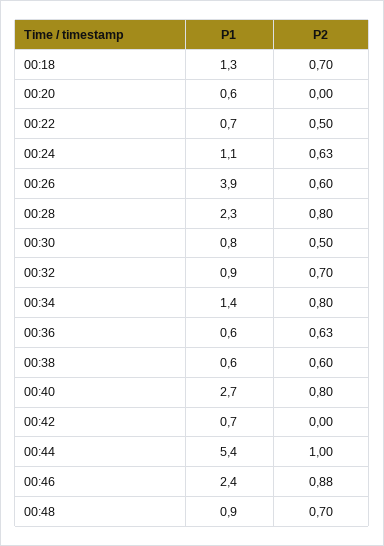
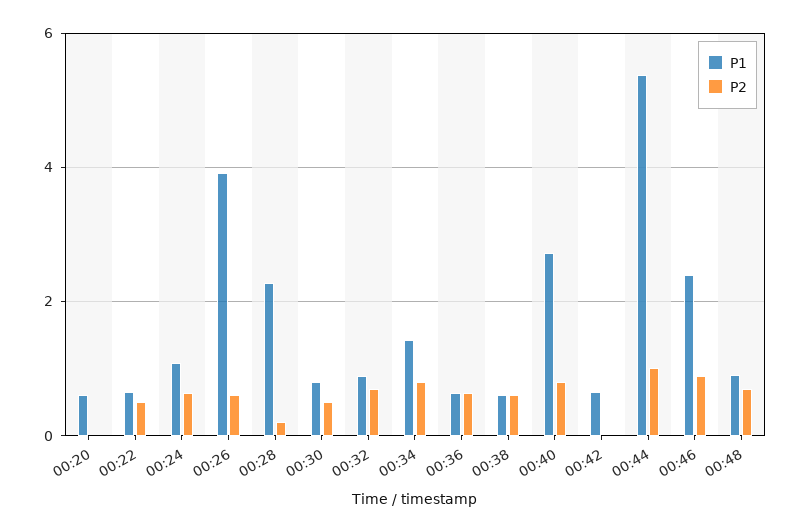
P1, 00:18: 1.3 -> none
P2, 00:18: 0.7 -> none
P2, 00:28: 0.8 -> 0.2

